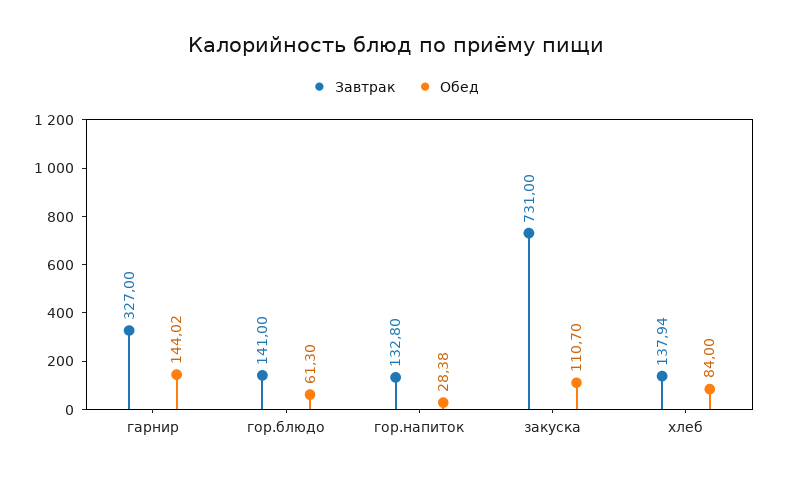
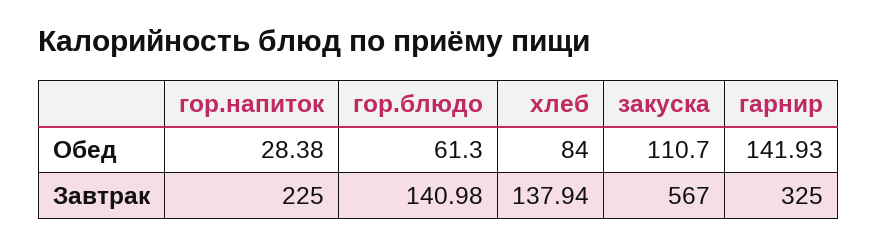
Завтрак, гарнир: 327 -> 325
Обед, гарнир: 144.02 -> 141.93
Завтрак, гор.блюдо: 141 -> 140.98
Завтрак, гор.напиток: 132.8 -> 225
Завтрак, закуска: 731 -> 567

